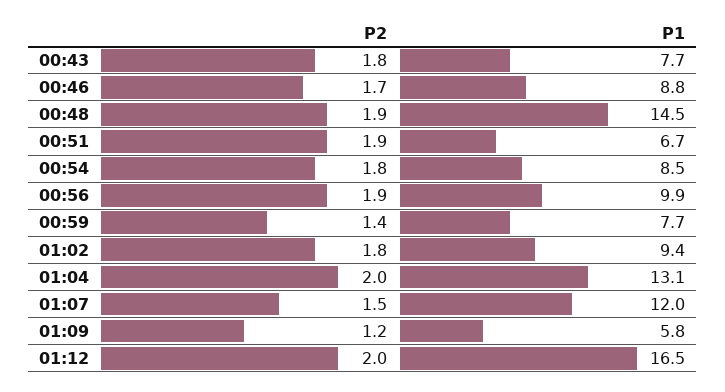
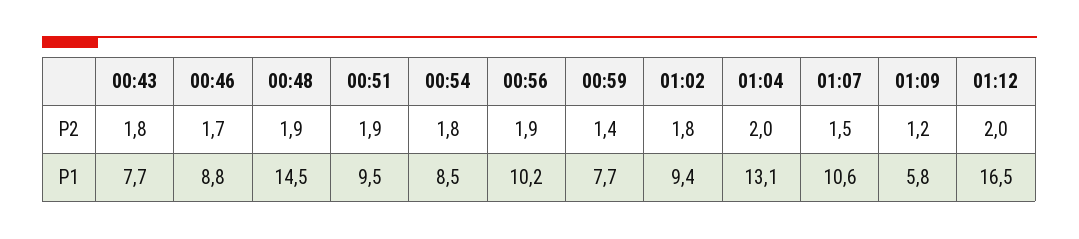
P1, 00:51: 6.7 -> 9.5
P1, 00:56: 9.9 -> 10.2
P1, 01:07: 12 -> 10.6

